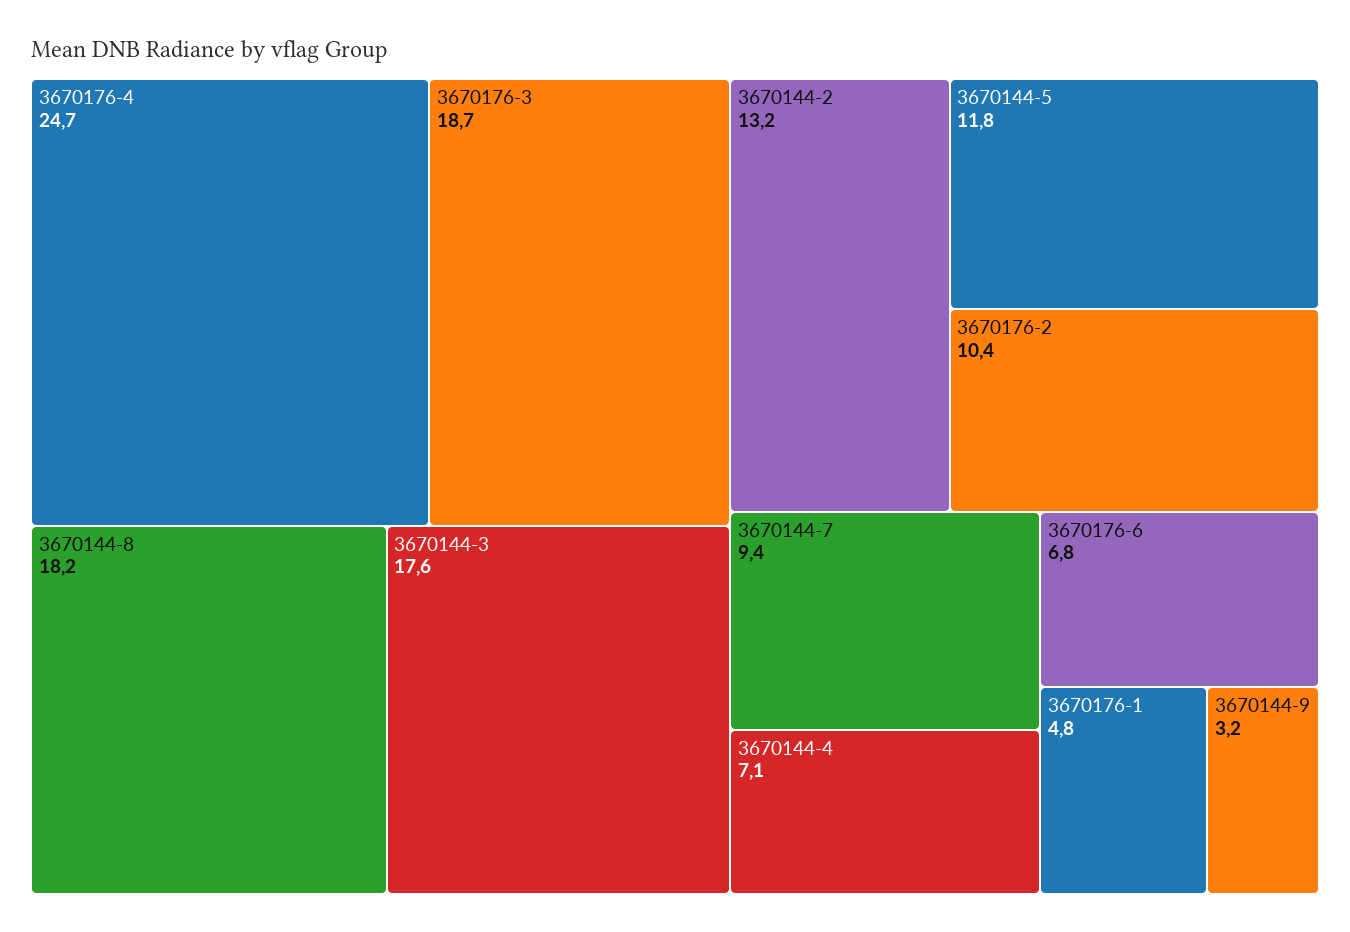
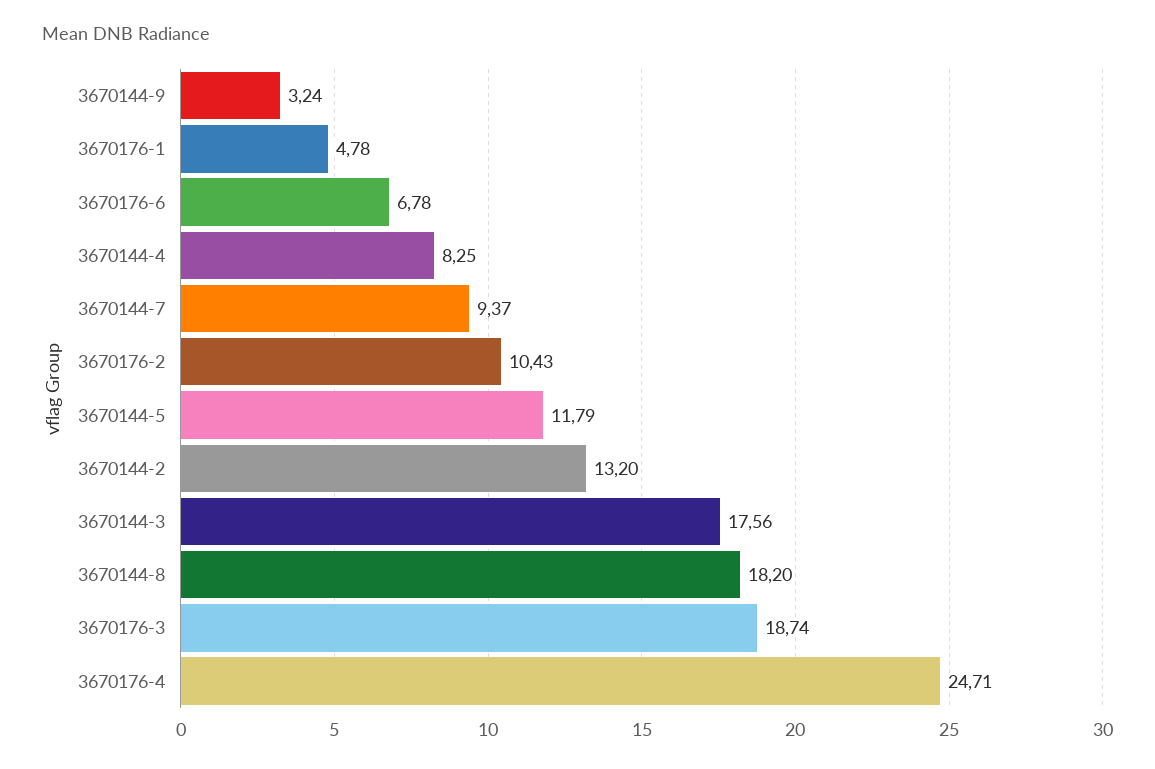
3670144-4: 7.1 -> 8.25

